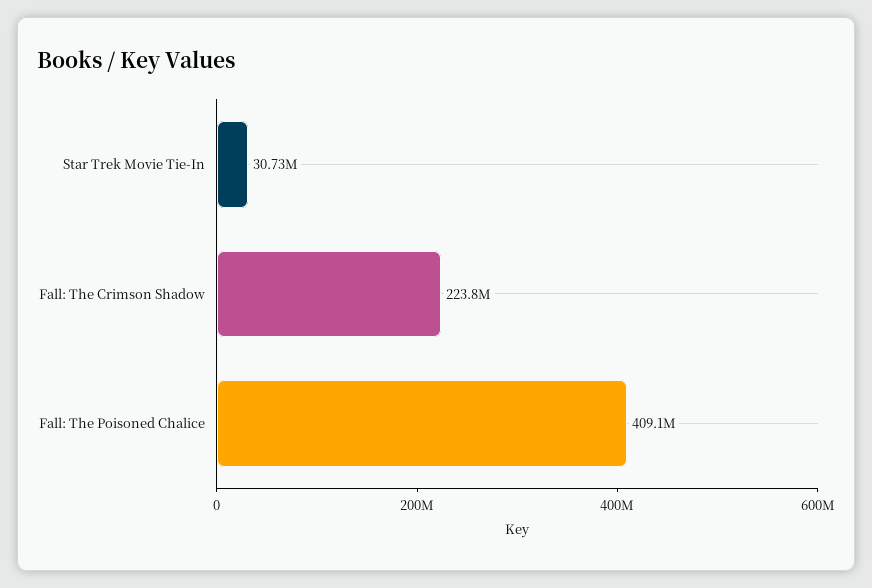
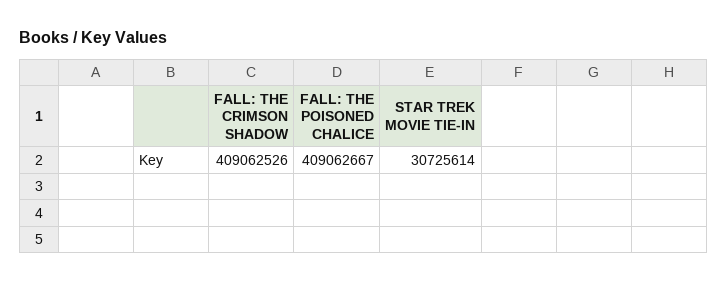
Fall: The Crimson Shadow: 223800000 -> 409062526

